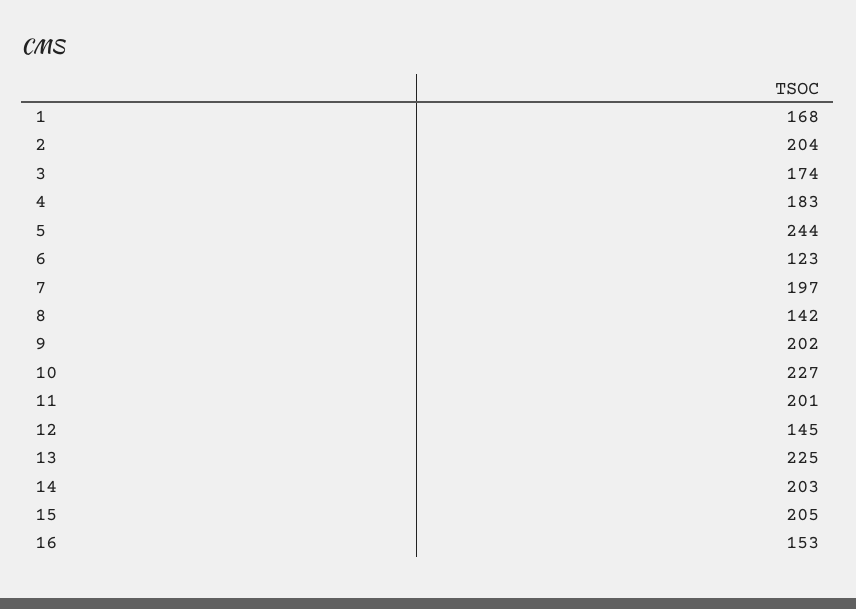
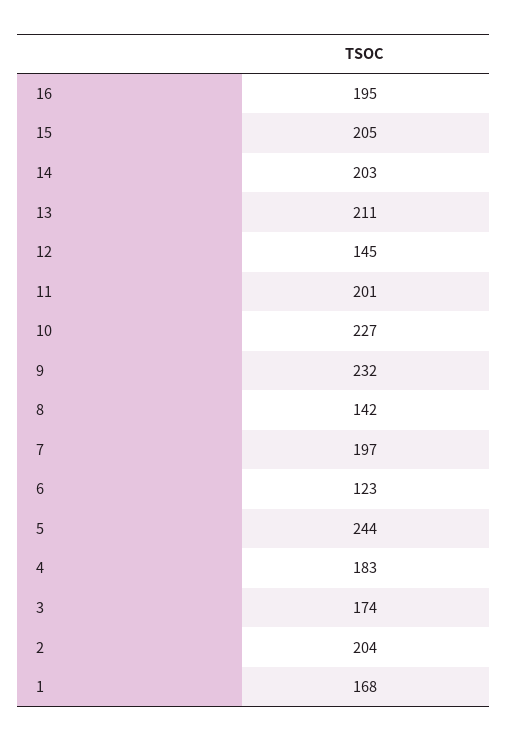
9: 202 -> 232
13: 225 -> 211
16: 153 -> 195

